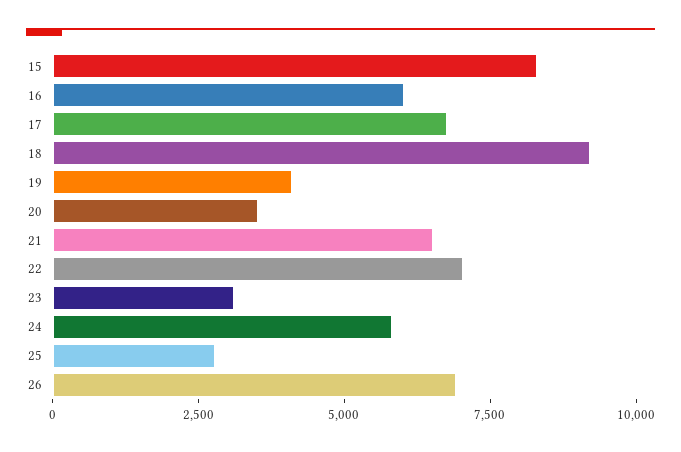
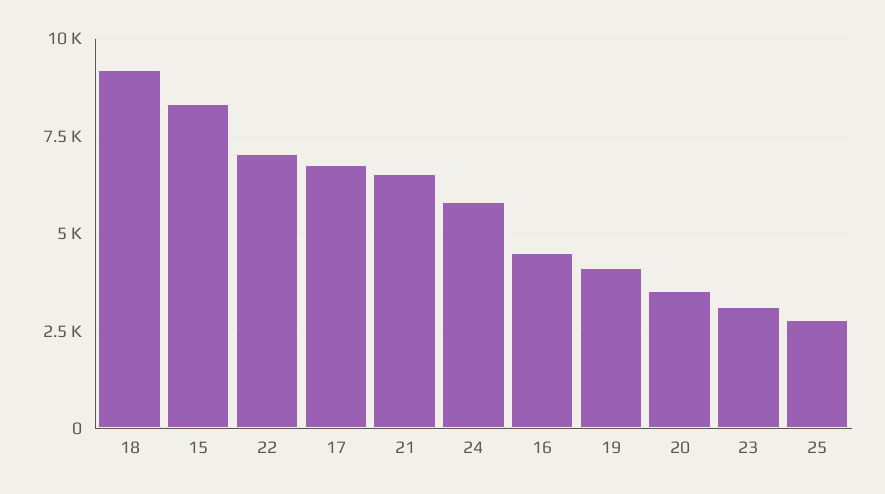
16: 6000 -> 4500
26: 7000 -> none

